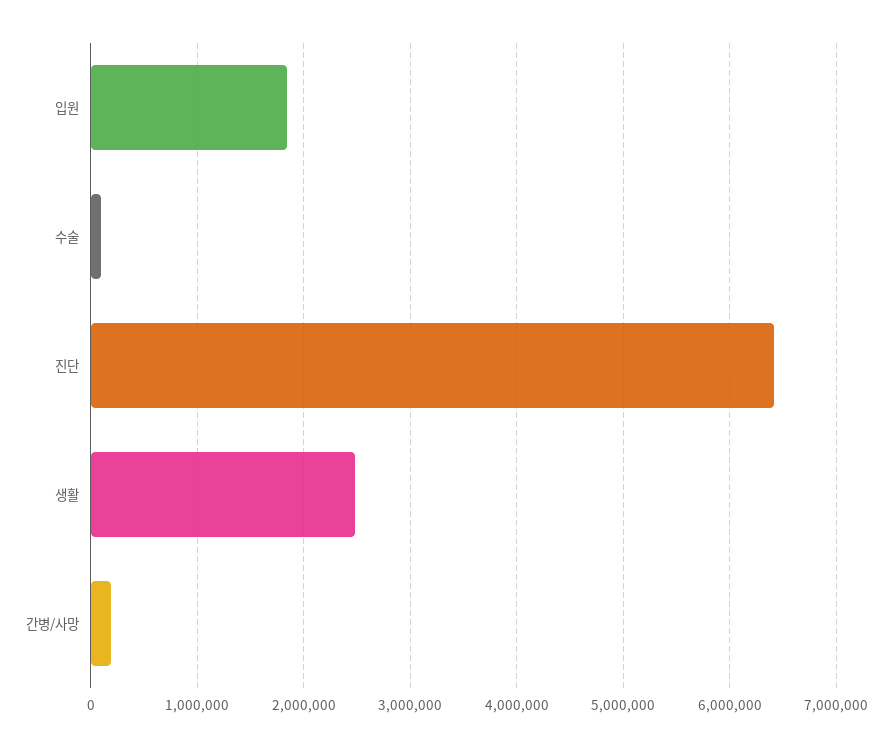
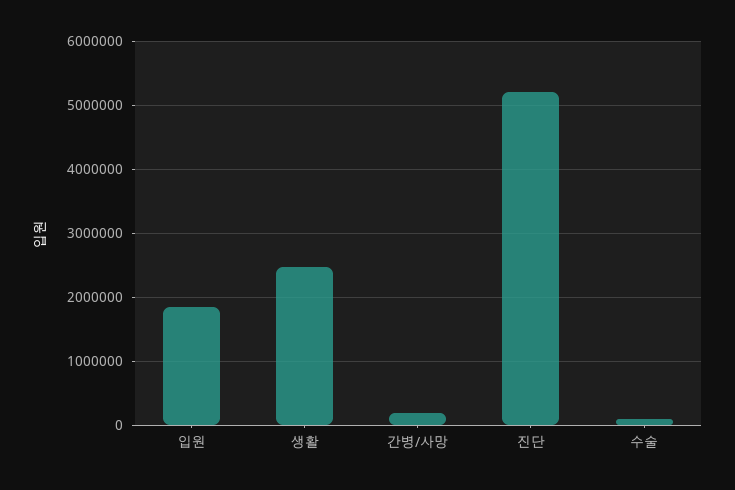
진단: 6400000 -> 5200000

